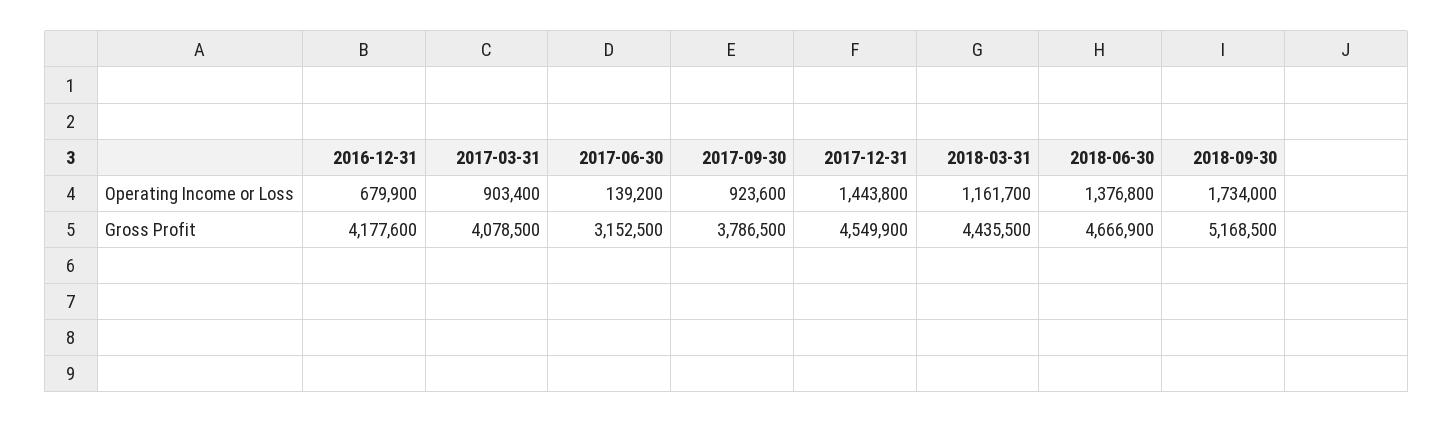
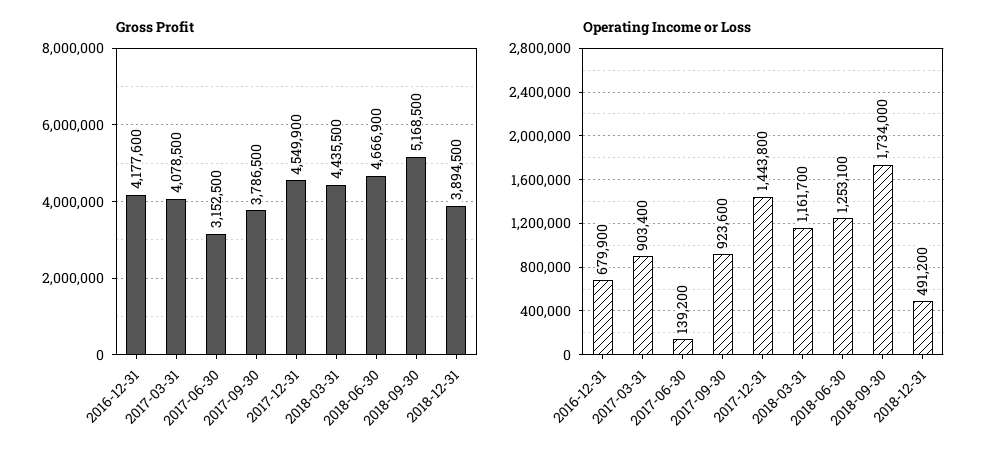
Operating Income or Loss, 2018-06-30: 1376800 -> 1253100
Gross Profit, 2018-12-31: none -> 3894500
Operating Income or Loss, 2018-12-31: none -> 491200

